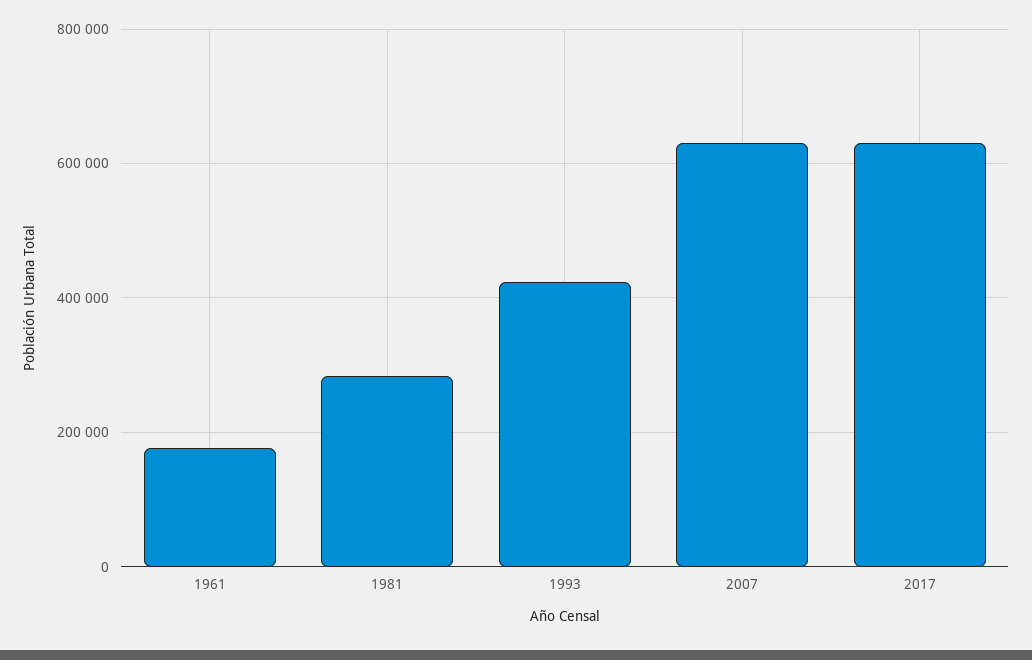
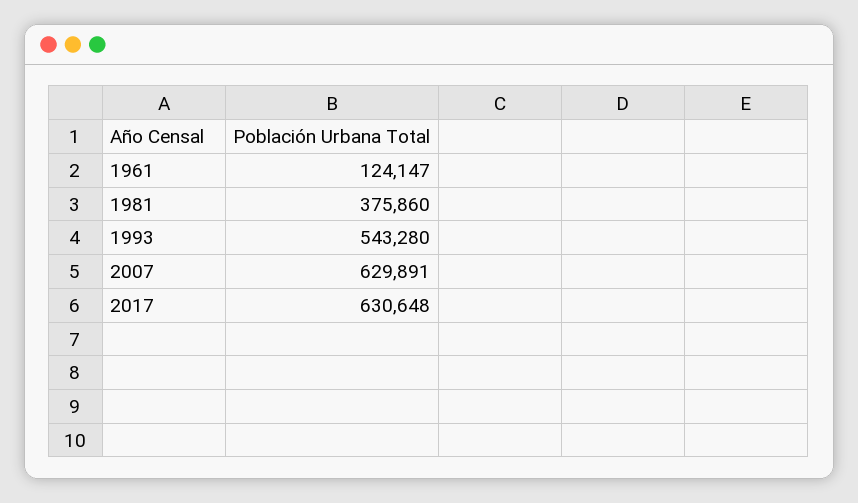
1961: 180000 -> 124147
1981: 280000 -> 375860
1993: 420000 -> 543280

